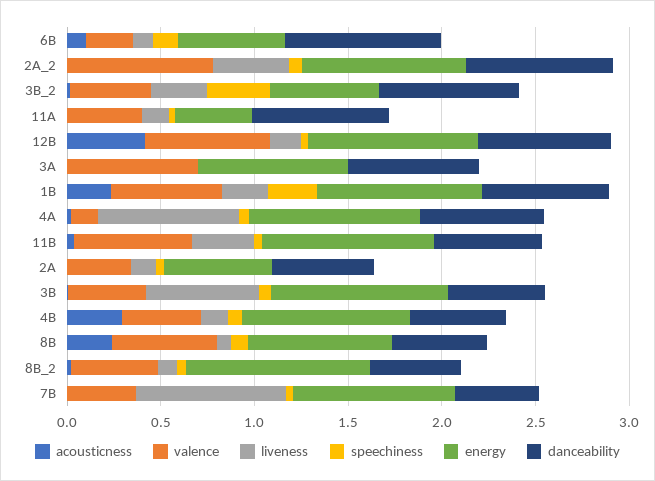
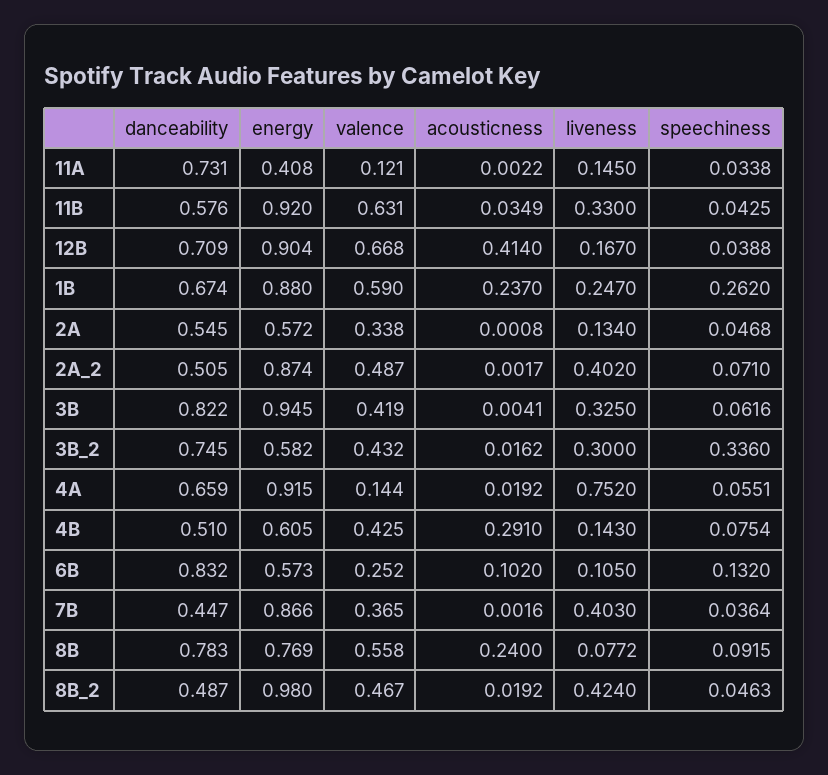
valence, 2A_2: 0.8 -> 0.487
danceability, 2A_2: 0.8 -> 0.505
valence, 11A: 0.4 -> 0.121
acousticness, 3A: 0 -> none
valence, 3A: 0.7 -> none
liveness, 3A: 0 -> none
speechiness, 3A: 0 -> none
energy, 3A: 0.8 -> none
danceability, 3A: 0.7 -> none
liveness, 3B: 0.6 -> 0.325
danceability, 3B: 0.5 -> 0.822
energy, 4B: 0.9 -> 0.605
danceability, 8B: 0.5 -> 0.783
liveness, 8B_2: 0.1 -> 0.424
liveness, 7B: 0.8 -> 0.403

